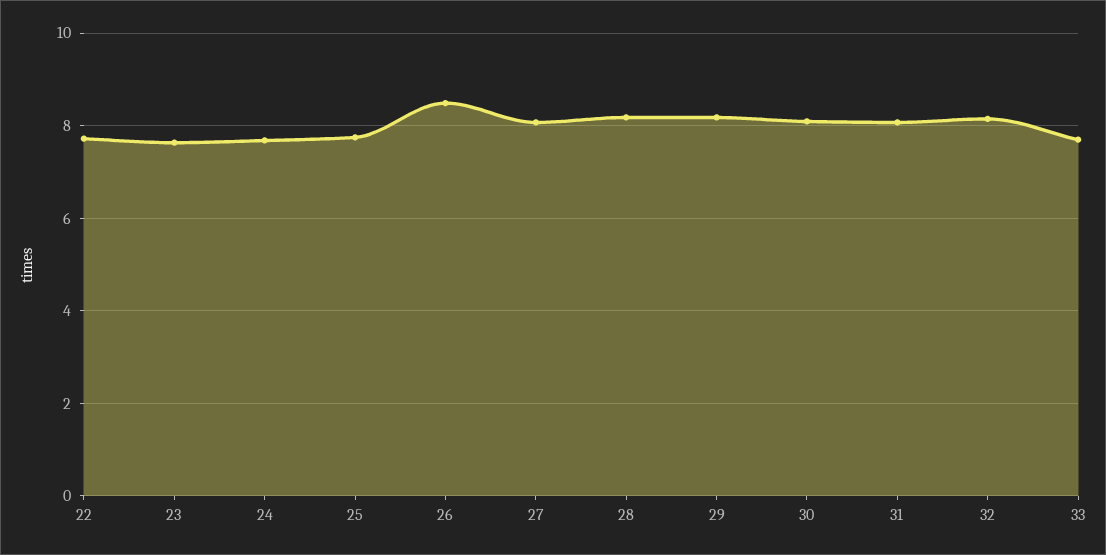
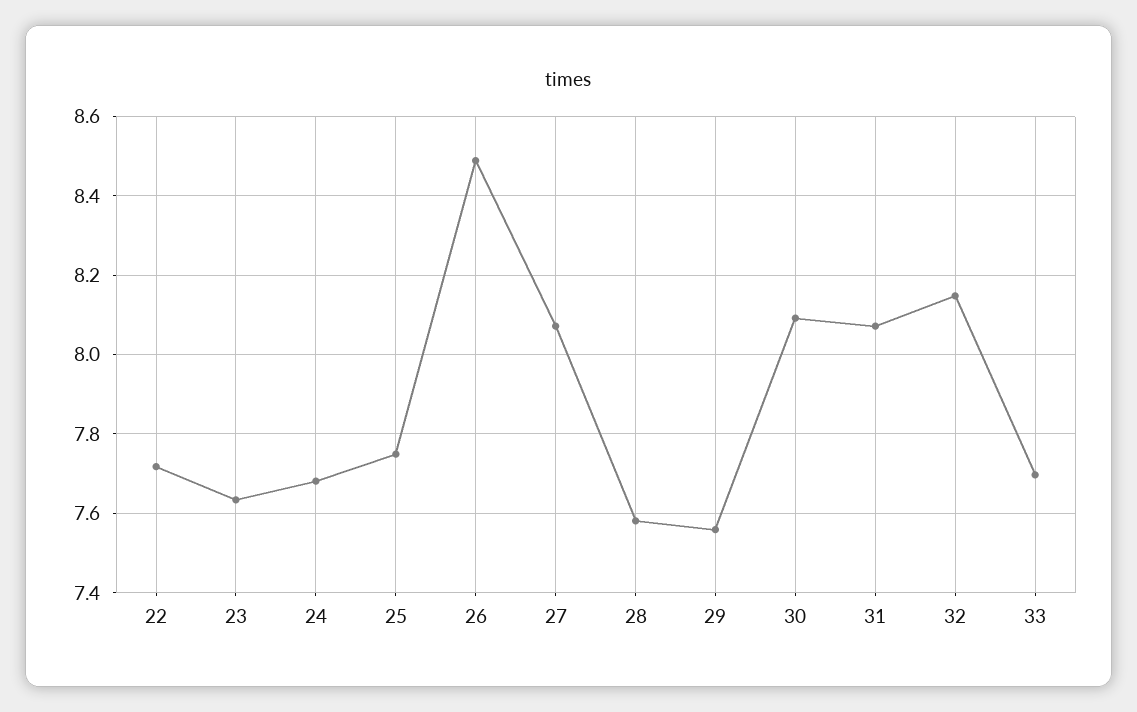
28: 8.2 -> 7.58
29: 8.2 -> 7.56

